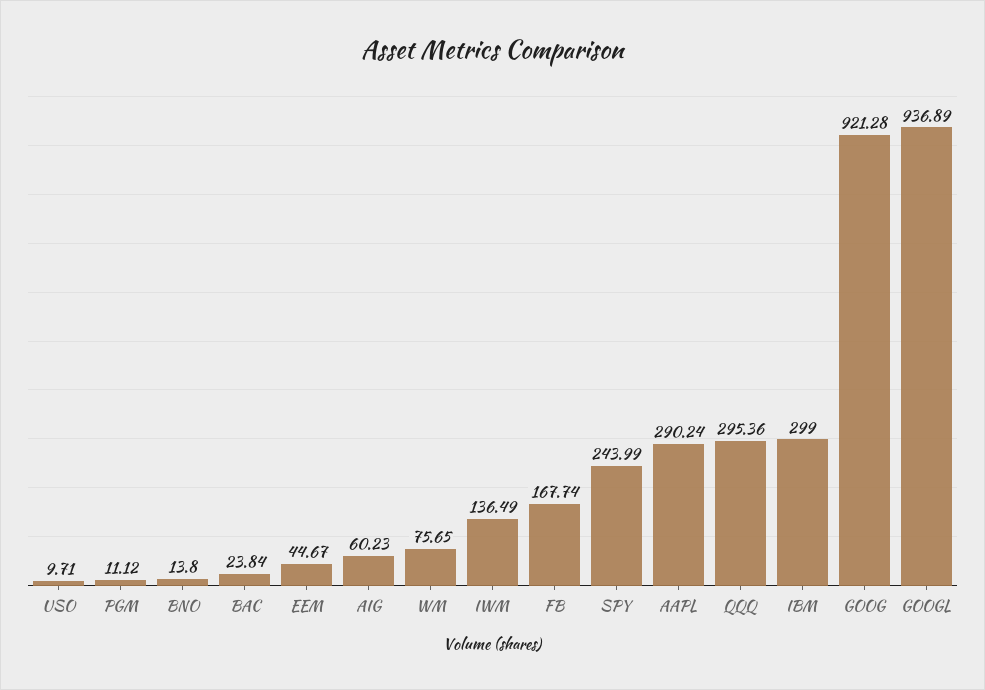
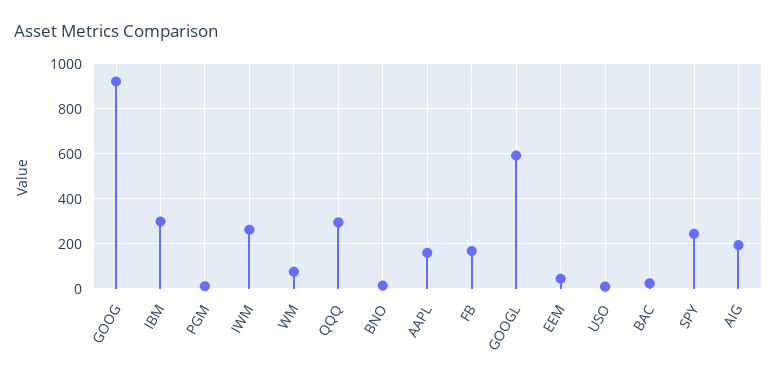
AIG: 60.23 -> 200
IWM: 136.49 -> 250
AAPL: 290.24 -> 150
GOOGL: 936.89 -> 600

